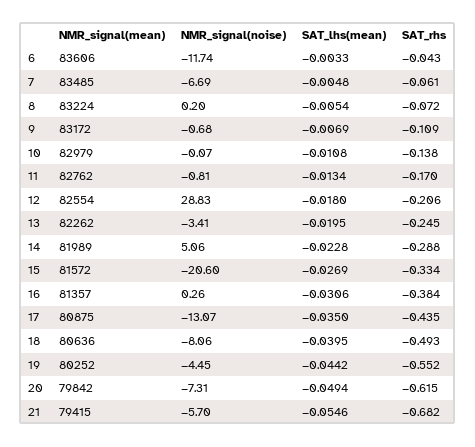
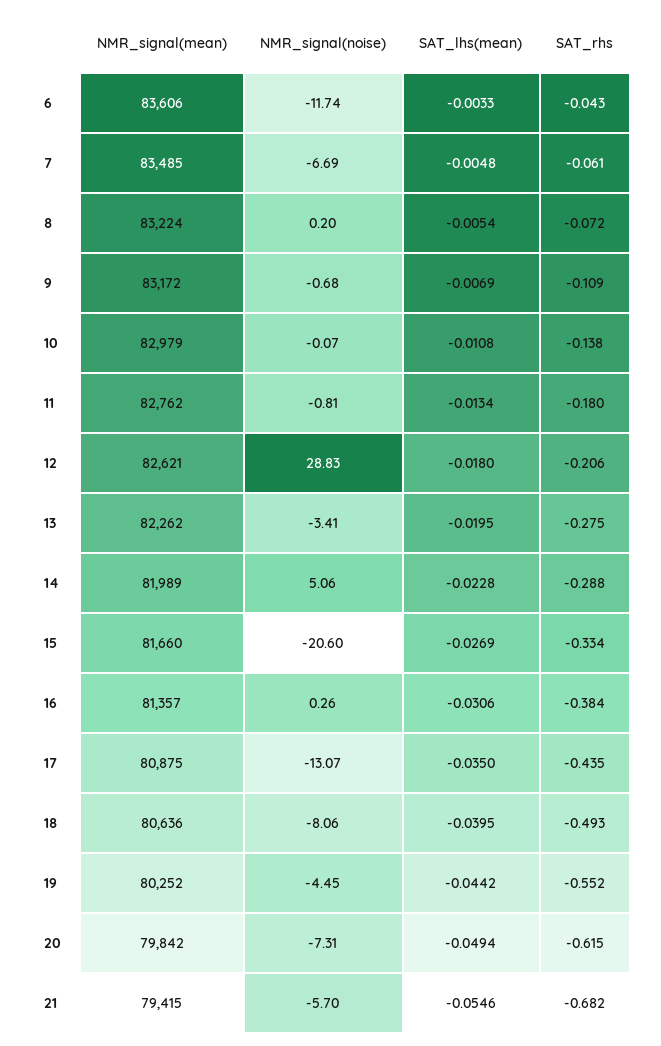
SAT_rhs, 11: -0.17 -> -0.18
NMR_signal(mean), 12: 82554 -> 82621
SAT_rhs, 13: -0.245 -> -0.275
NMR_signal(mean), 15: 81572 -> 81660

